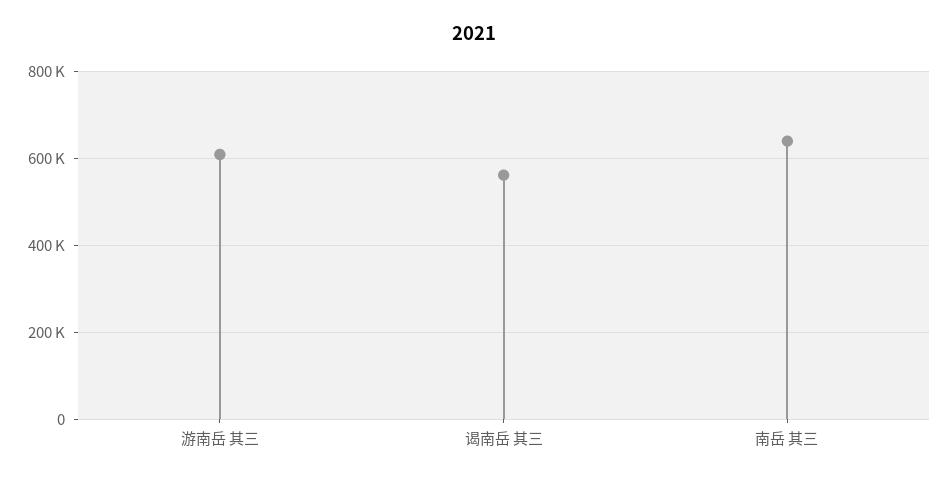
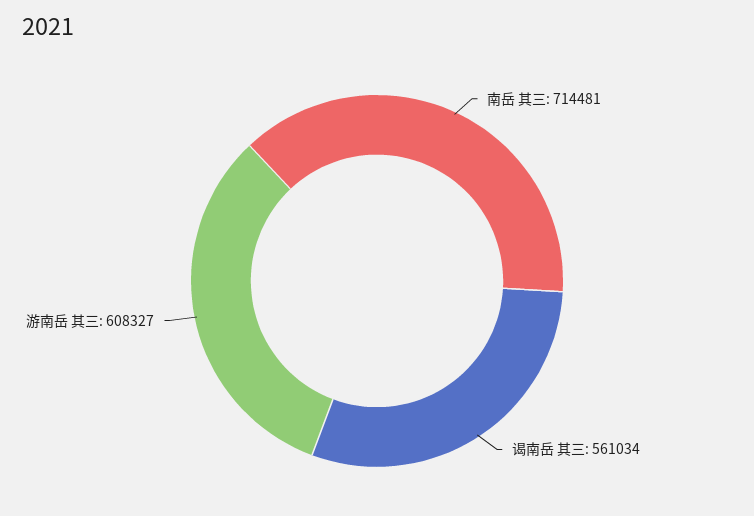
南岳 其三: 640000 -> 714481

